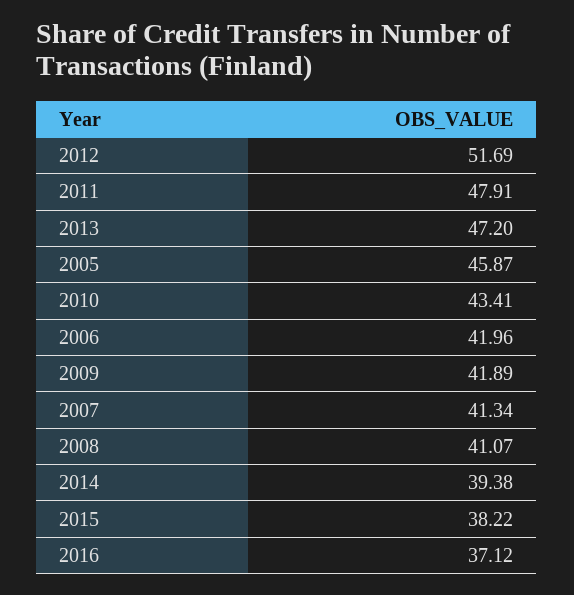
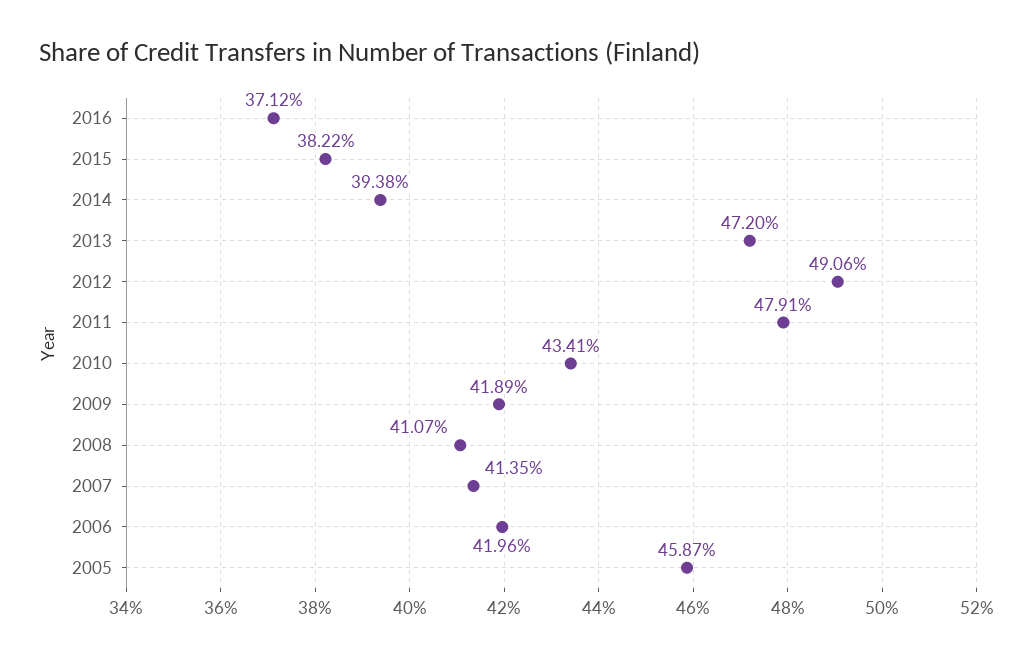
2012: 51.69 -> 49.06
2007: 41.34 -> 41.35

